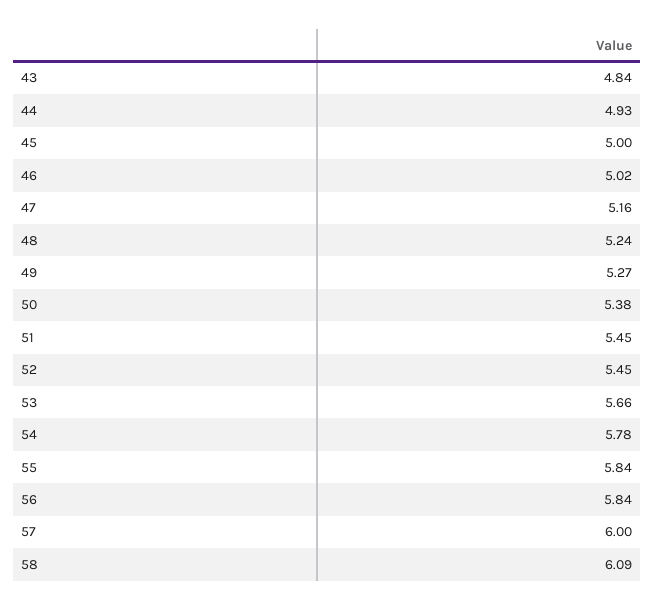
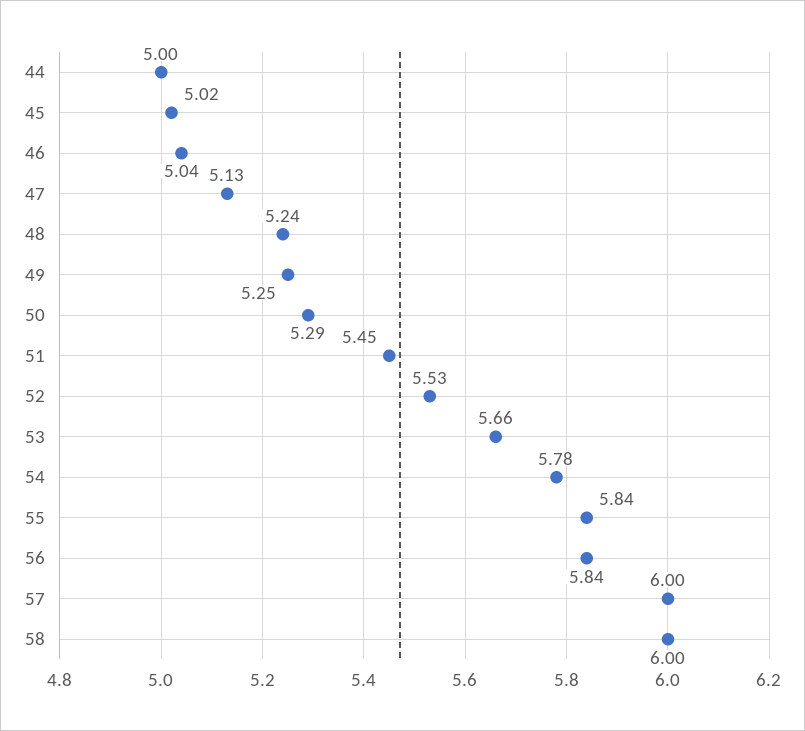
43: 4.84 -> none
44: 4.93 -> 5
45: 5 -> 5.02
46: 5.02 -> 5.04
47: 5.16 -> 5.13
49: 5.27 -> 5.25
50: 5.38 -> 5.29
52: 5.45 -> 5.53
58: 6.09 -> 6

